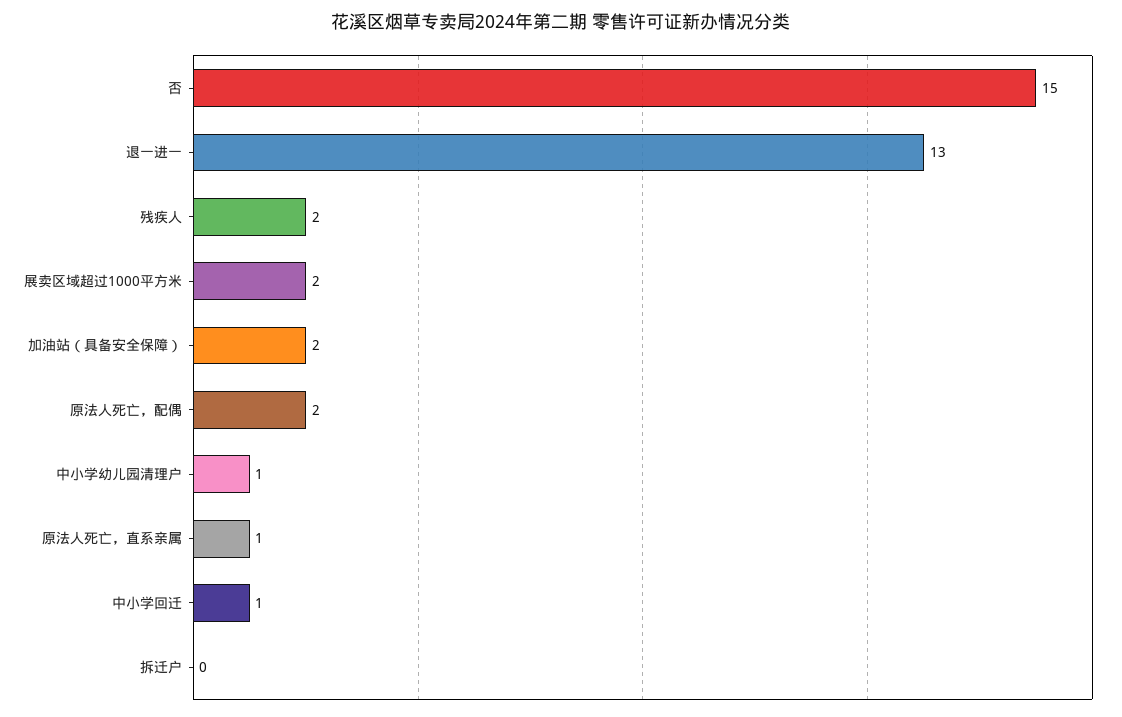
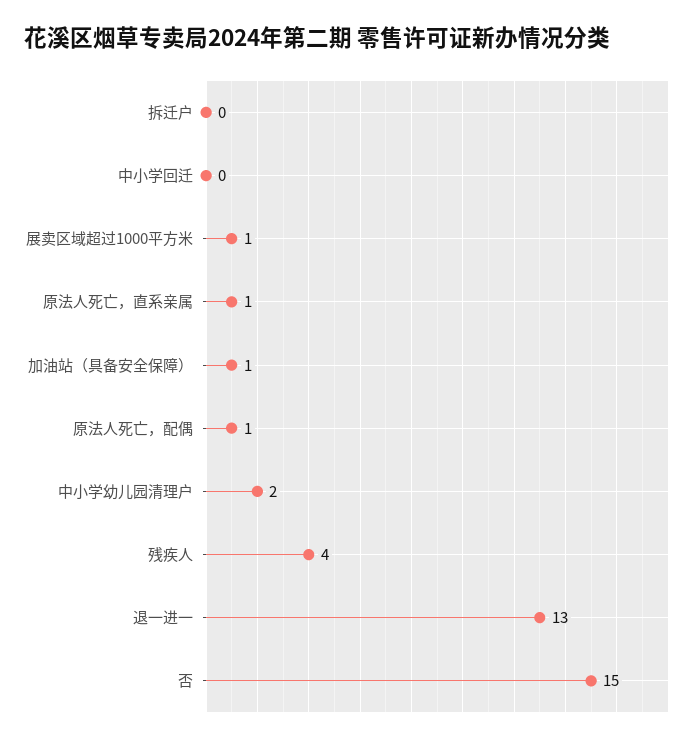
残疾人: 2 -> 4
展卖区域超过1000平方米: 2 -> 1
加油站（具备安全保障）: 2 -> 1
原法人死亡，配偶: 2 -> 1
中小学幼儿园清理户: 1 -> 2
中小学回迁: 1 -> 0

